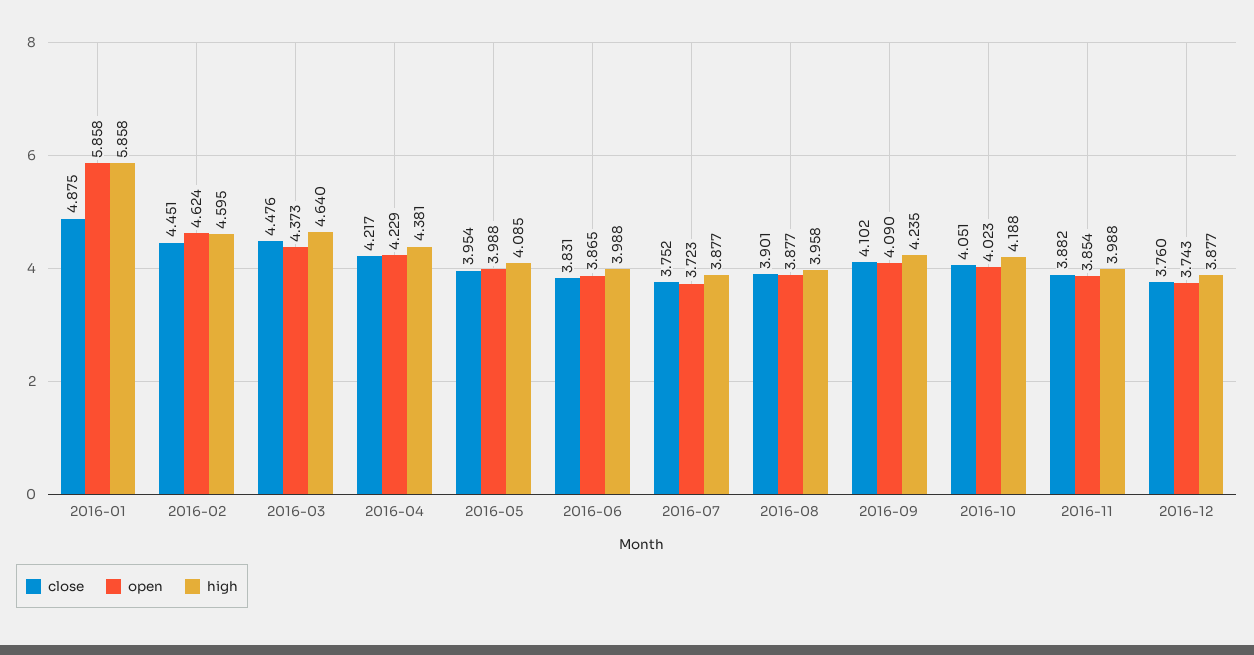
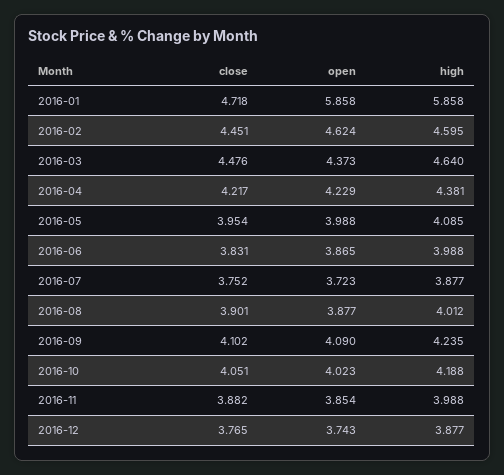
close, 2016-01: 4.875 -> 4.718
high, 2016-08: 3.958 -> 4.012
close, 2016-12: 3.76 -> 3.765

